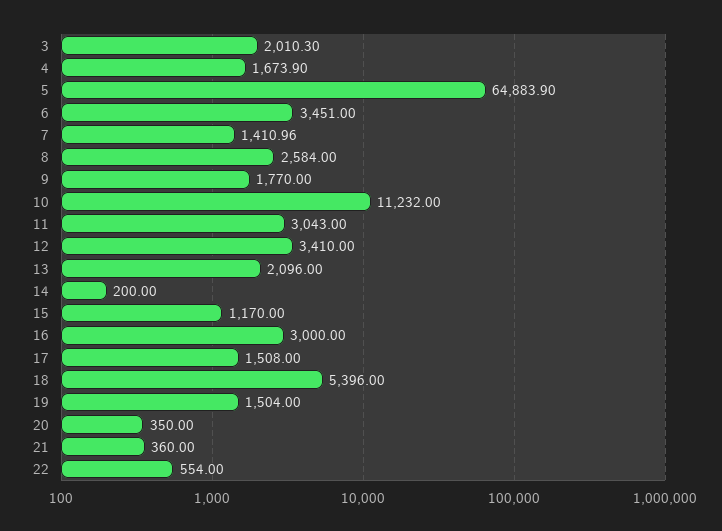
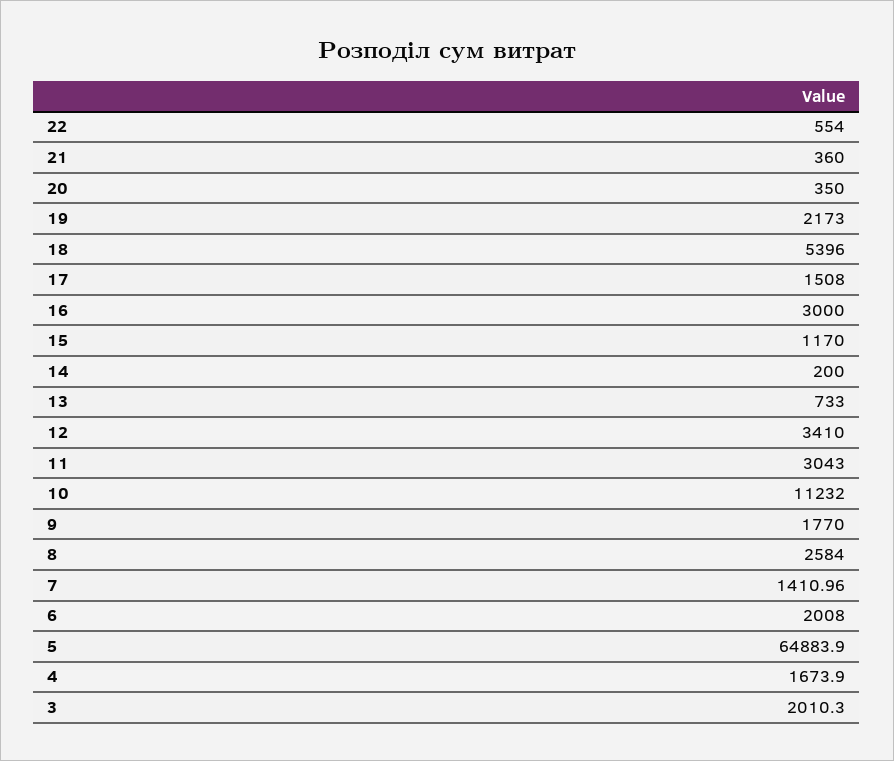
6: 3451 -> 2008
13: 2096 -> 733
19: 1504 -> 2173

